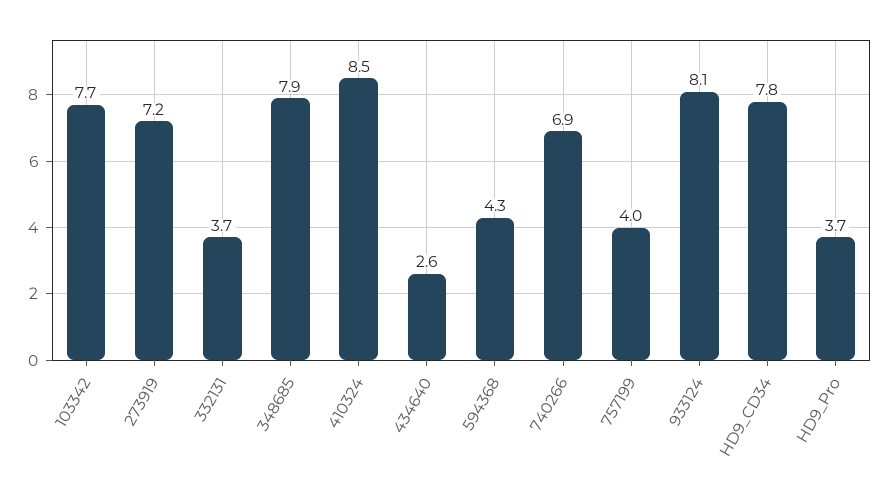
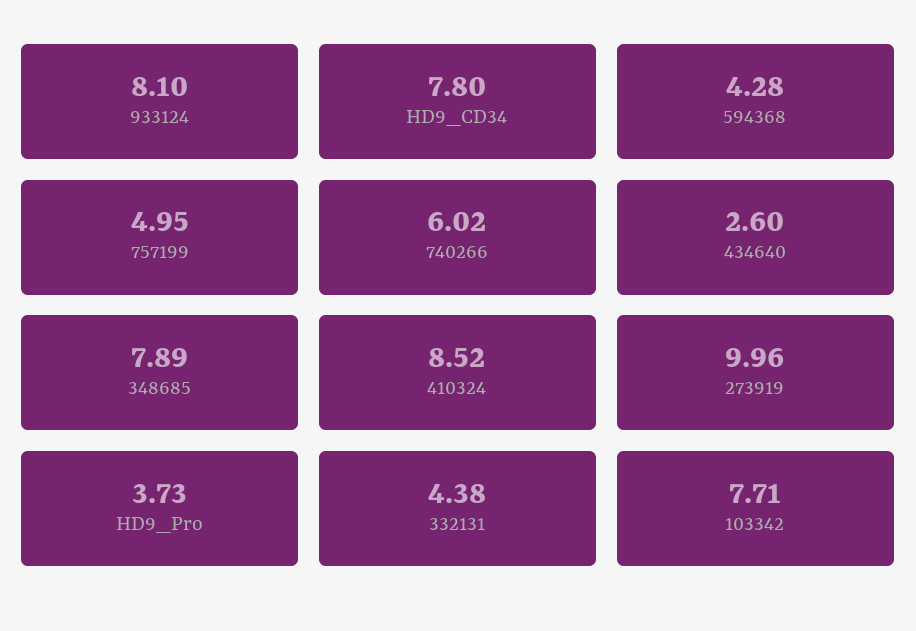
273919: 7.2 -> 9.96
332131: 3.7 -> 4.38
740266: 6.9 -> 6.02
757199: 4 -> 4.95

